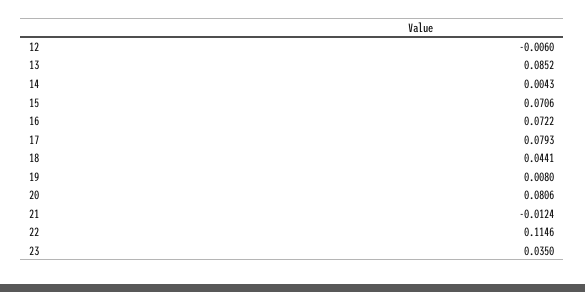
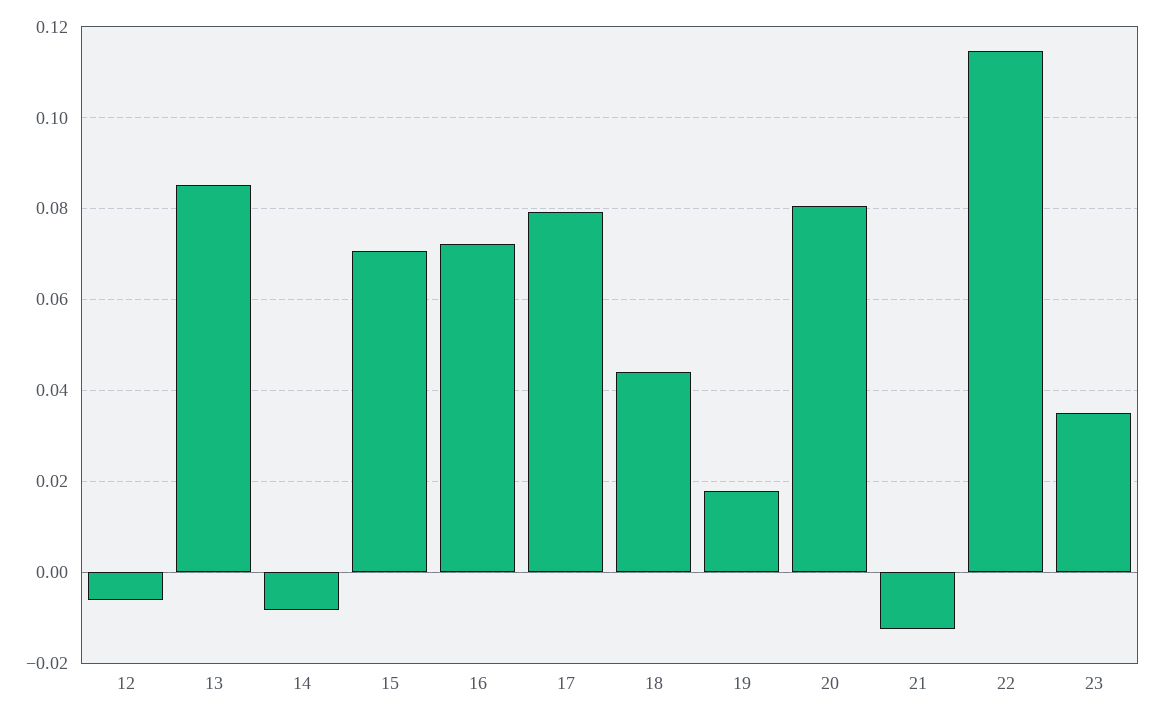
14: 0.0043 -> -0.008
19: 0.008 -> 0.018

